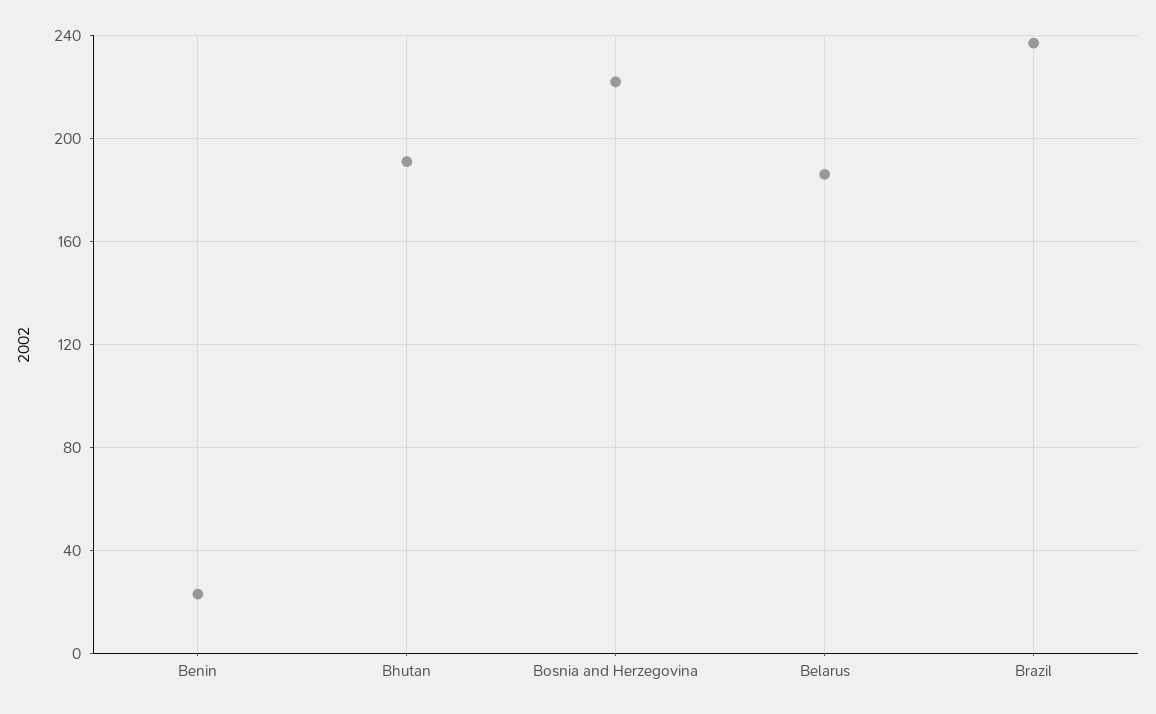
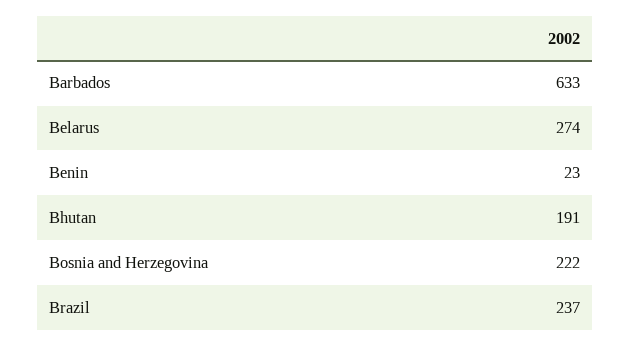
Belarus: 185 -> 274
Barbados: none -> 633

